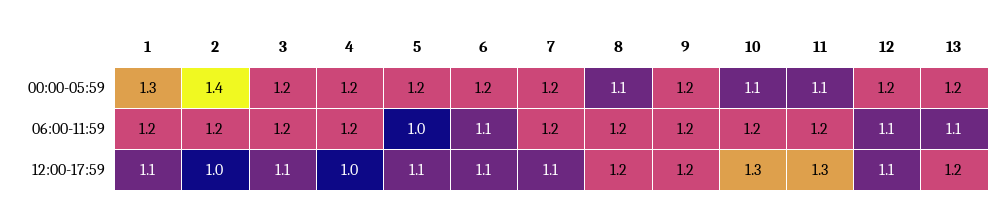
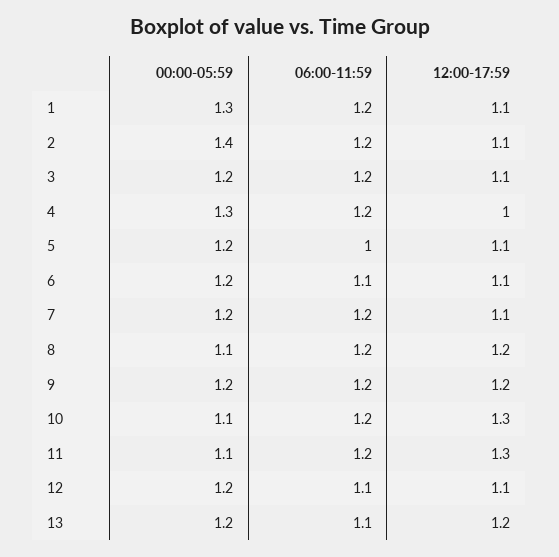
4, 00:00-05:59: 1.2 -> 1.3
2, 12:00-17:59: 1 -> 1.1

